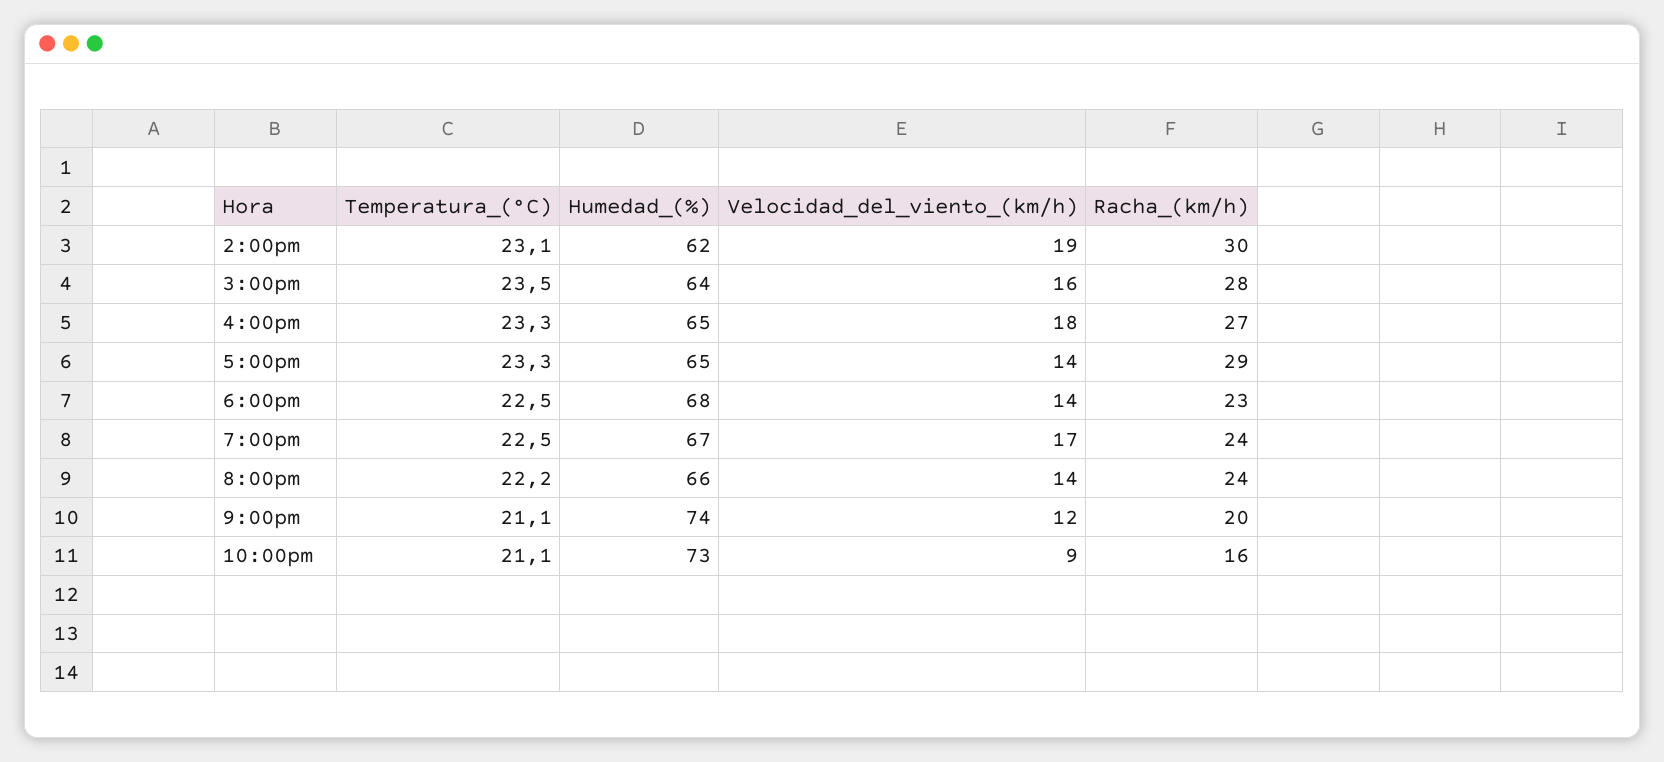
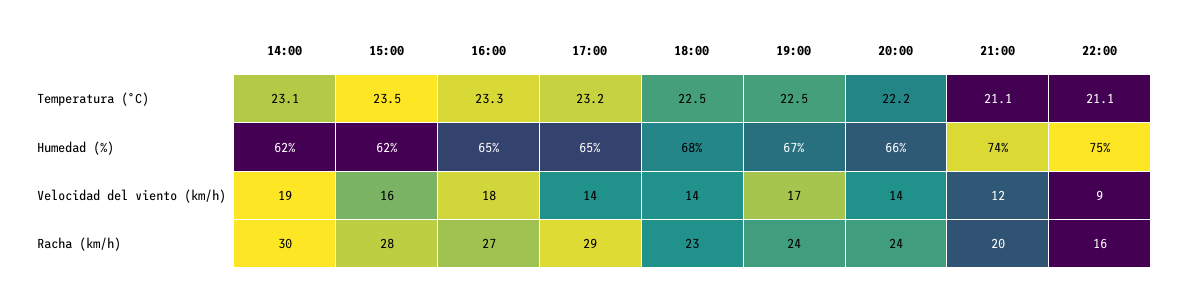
Humedad_(%), 3:00pm: 64 -> 62
Temperatura_(°C), 5:00pm: 23.3 -> 23.2
Humedad_(%), 10:00pm: 73 -> 75

